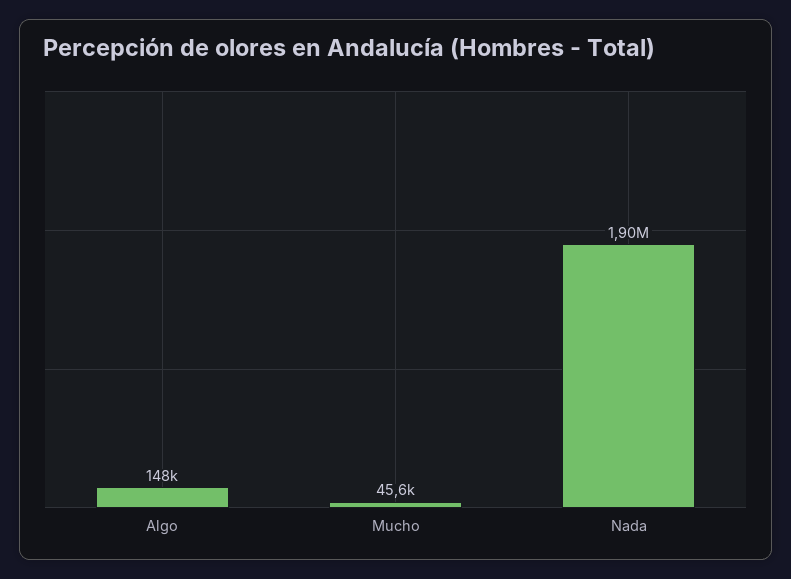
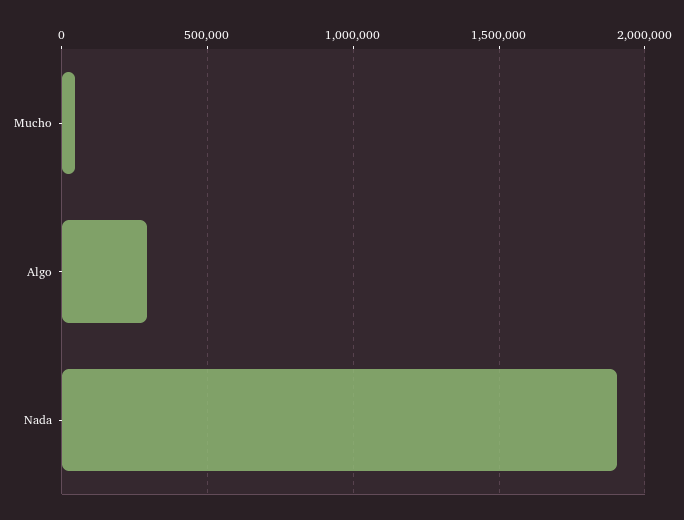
Algo: 148000 -> 300000

